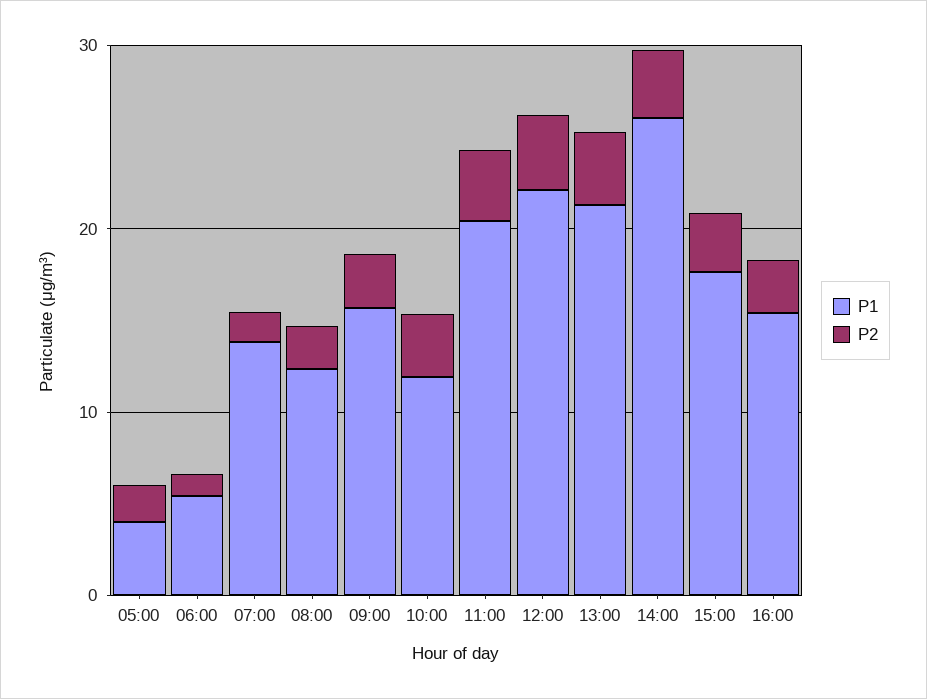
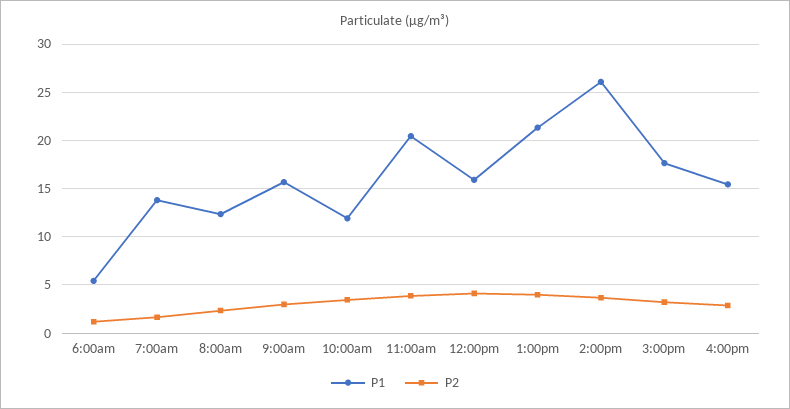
P1, 05:00: 4 -> none
P2, 05:00: 2 -> none
P1, 12:00: 22 -> 16

